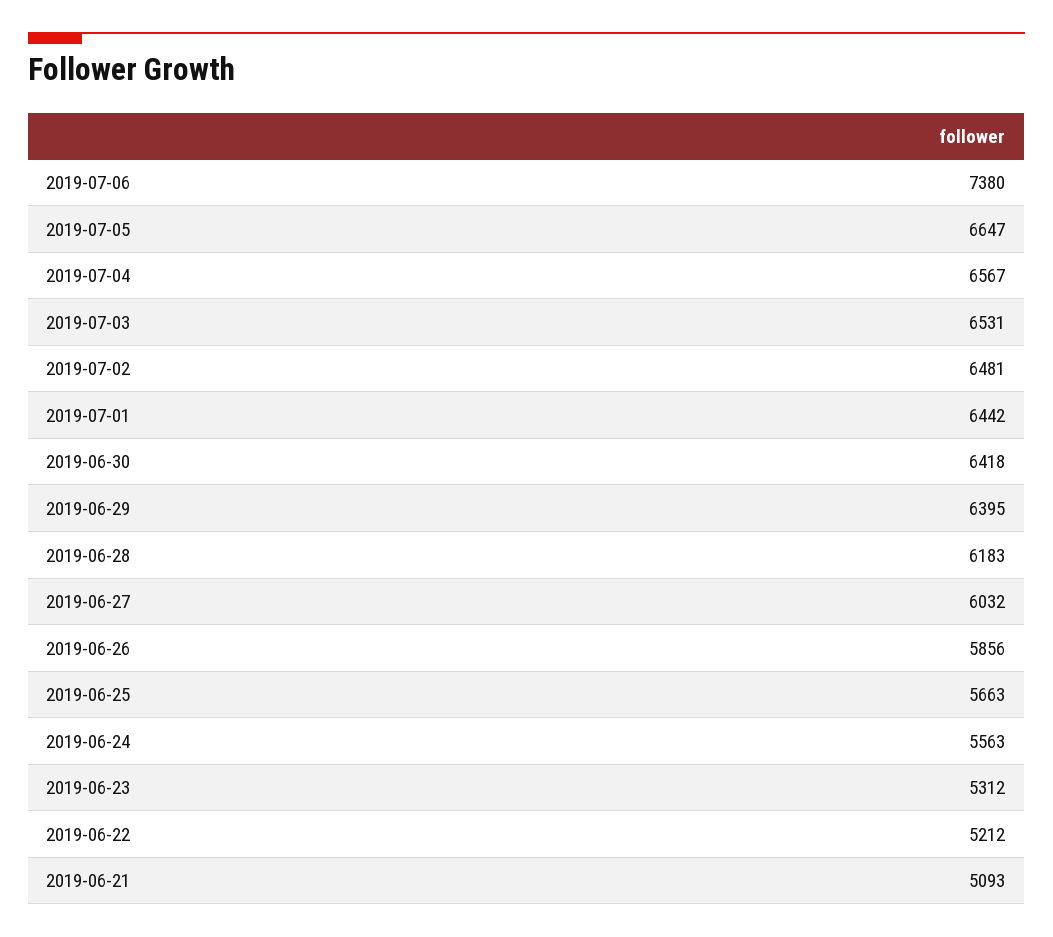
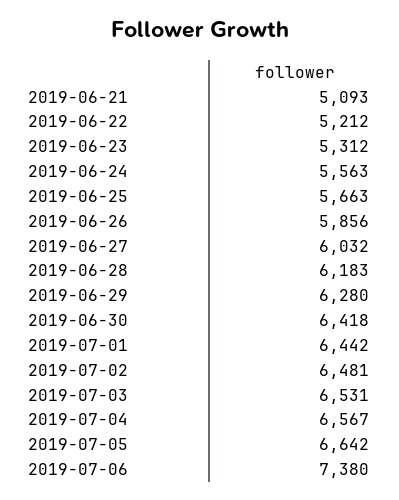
2019-07-05: 6647 -> 6642
2019-06-29: 6395 -> 6280

